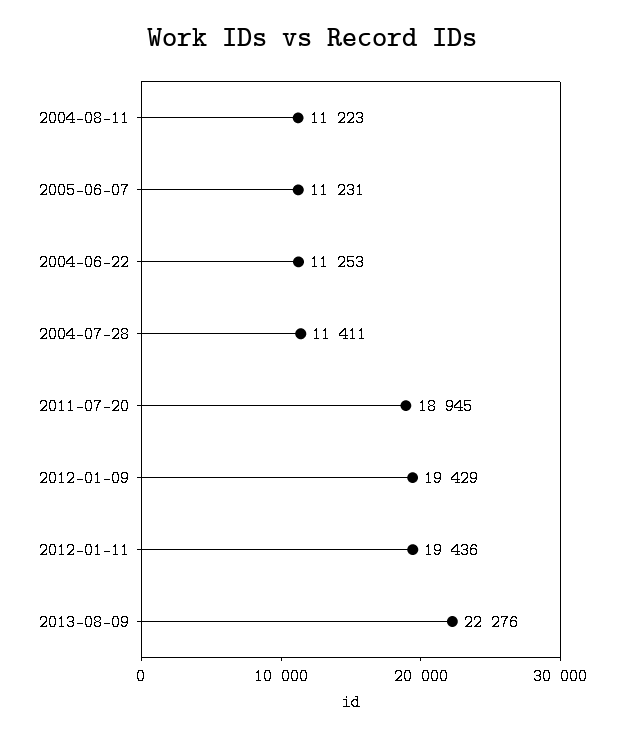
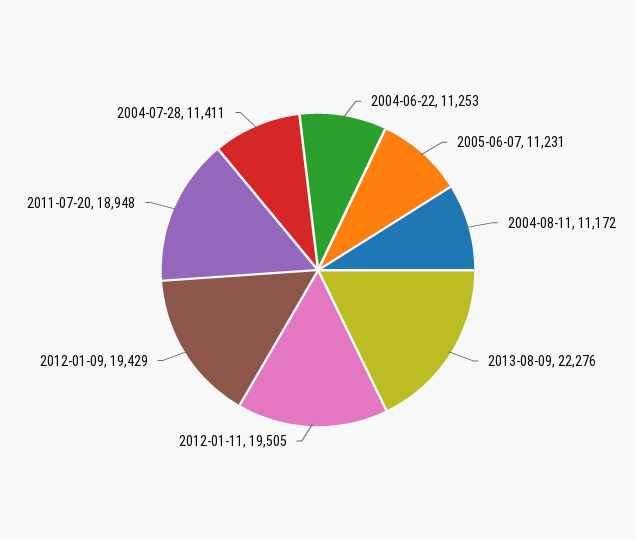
2004-08-11: 11223 -> 11172
2011-07-20: 18945 -> 18948
2012-01-11: 19436 -> 19505

